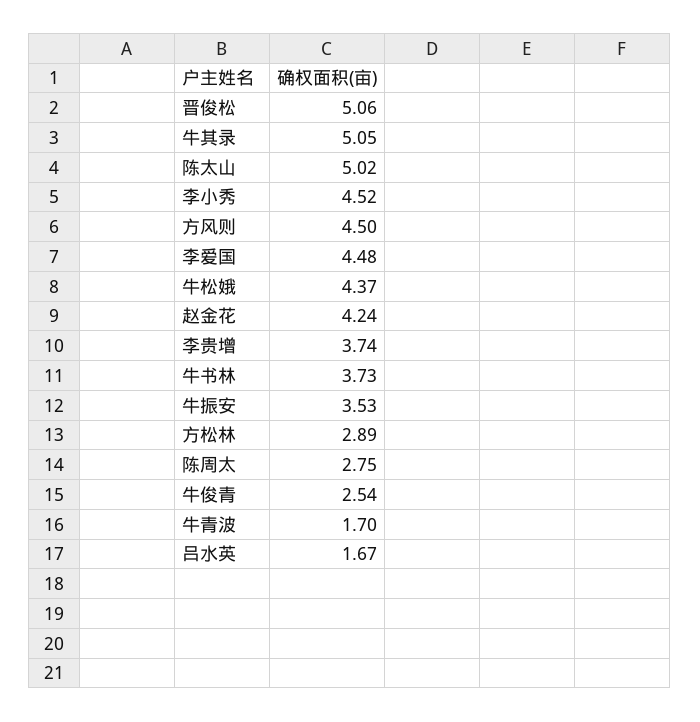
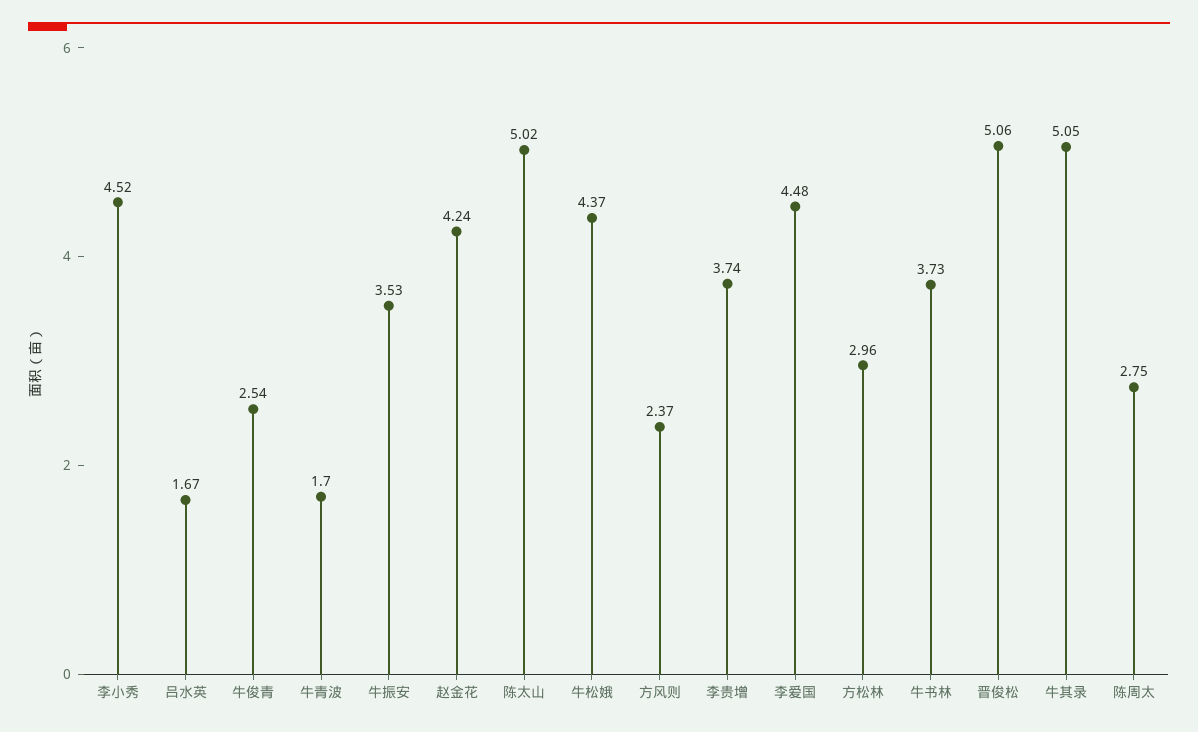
方风则: 4.5 -> 2.37
方松林: 2.89 -> 2.96

